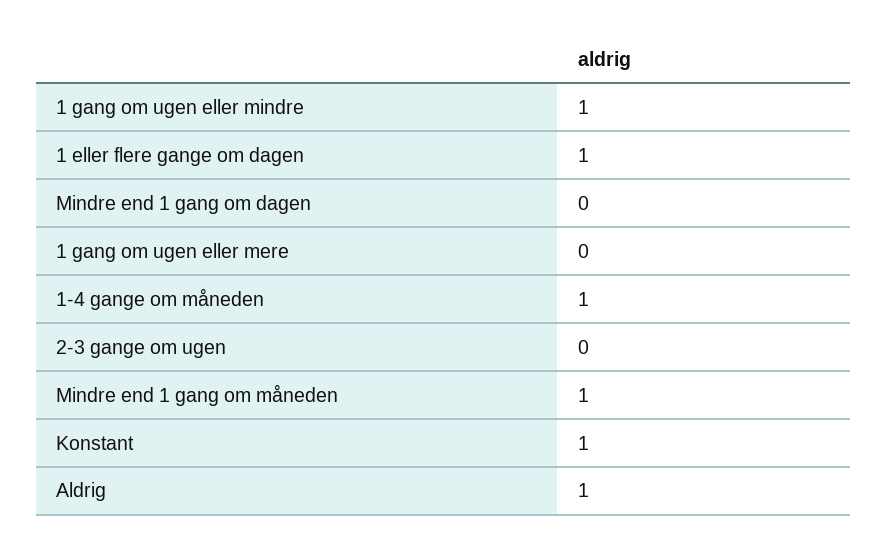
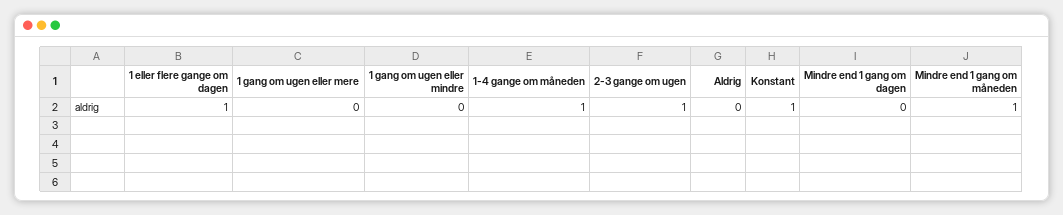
1 gang om ugen eller mindre: 1 -> 0
2-3 gange om ugen: 0 -> 1
Aldrig: 1 -> 0

